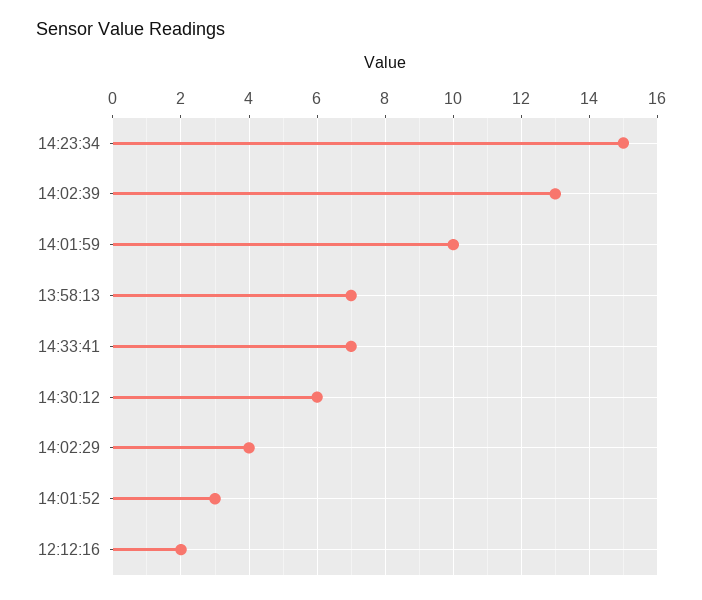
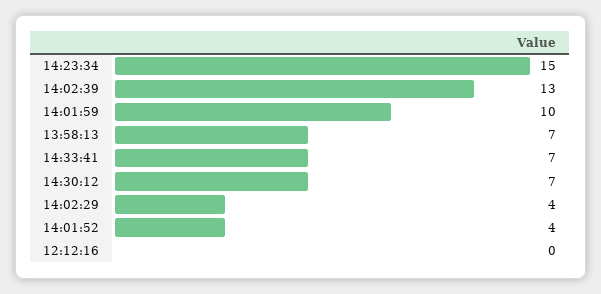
14:30:12: 6 -> 7
14:01:52: 3 -> 4
12:12:16: 2 -> 0

